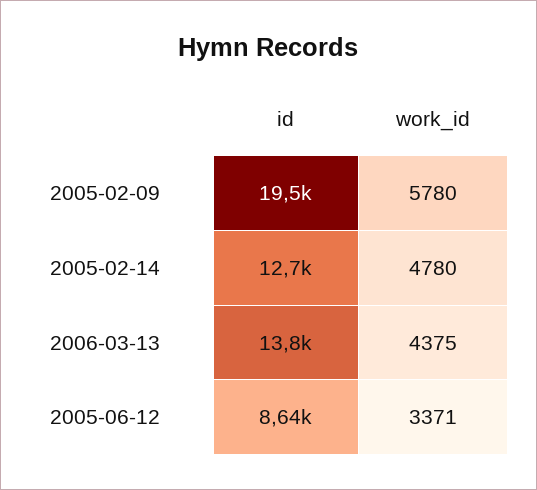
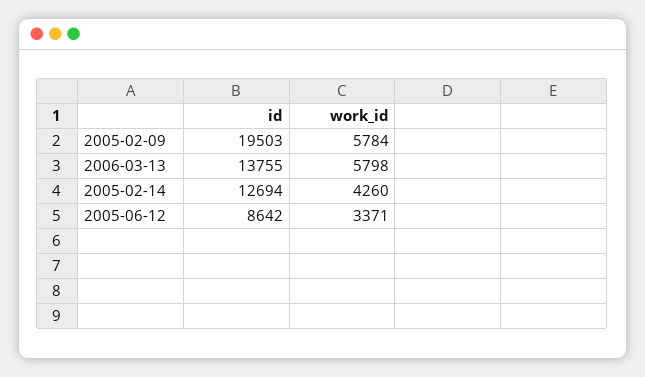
work_id, 2005-02-09: 5780 -> 5784
work_id, 2005-02-14: 4780 -> 4260
work_id, 2006-03-13: 4375 -> 5798

